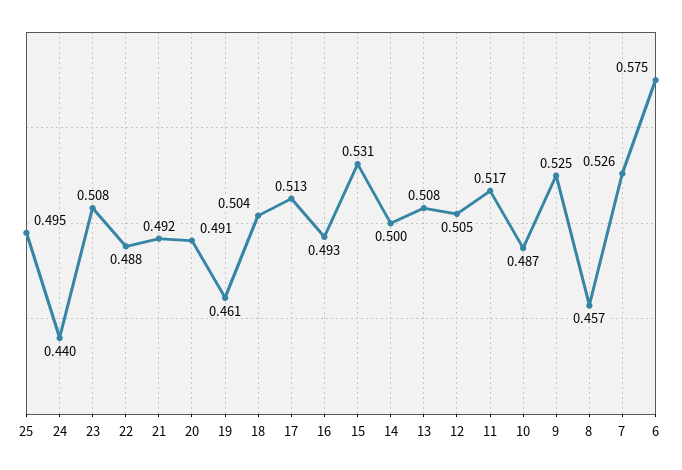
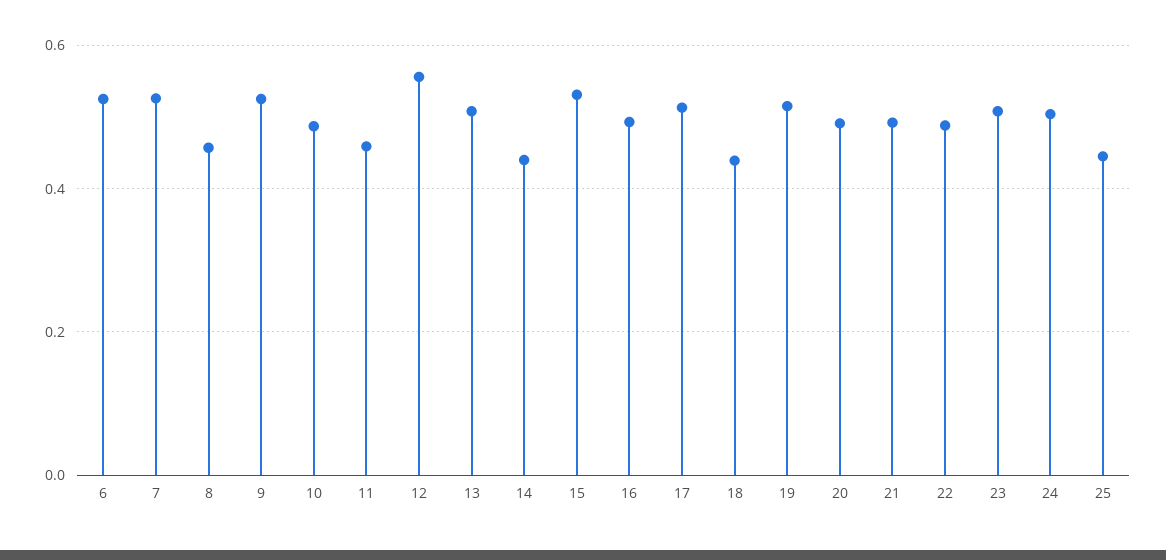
25: 0.495 -> 0.44
24: 0.44 -> 0.5
19: 0.461 -> 0.52
18: 0.504 -> 0.44
14: 0.5 -> 0.44
12: 0.505 -> 0.56
11: 0.517 -> 0.46
6: 0.575 -> 0.52

